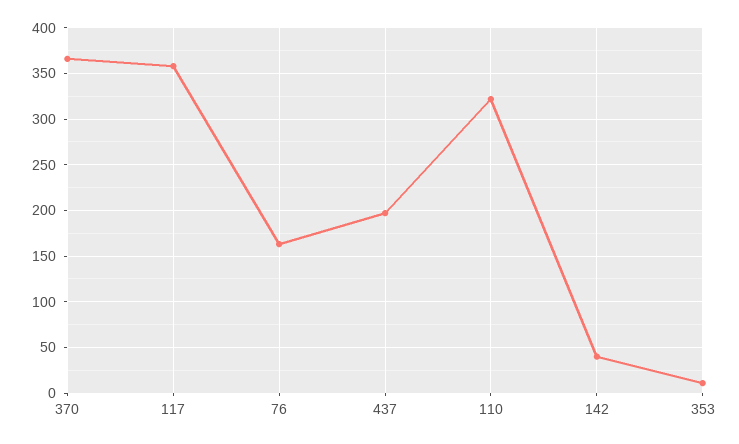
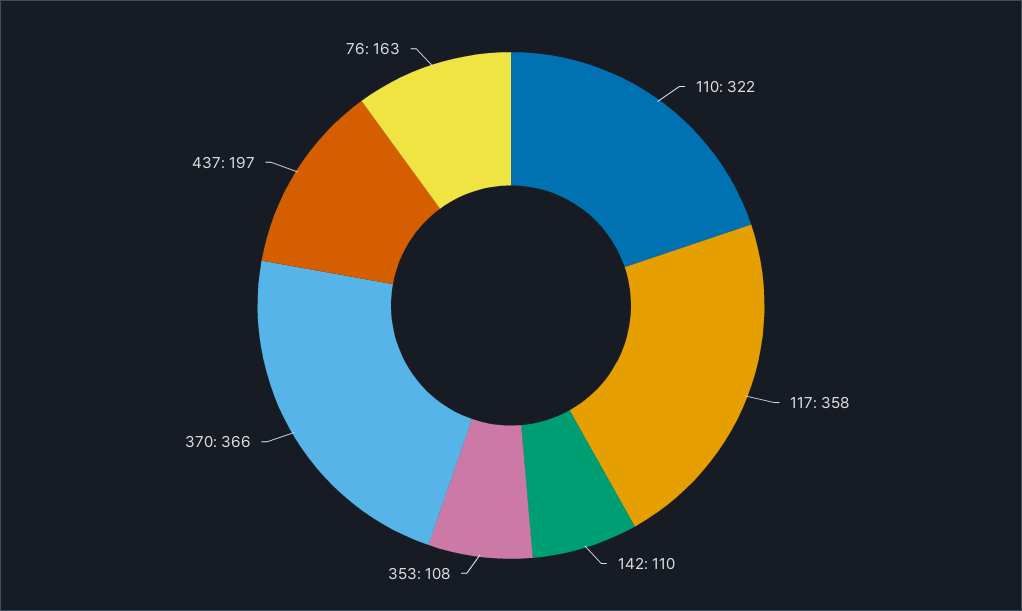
142: 40 -> 110
353: 10 -> 108

